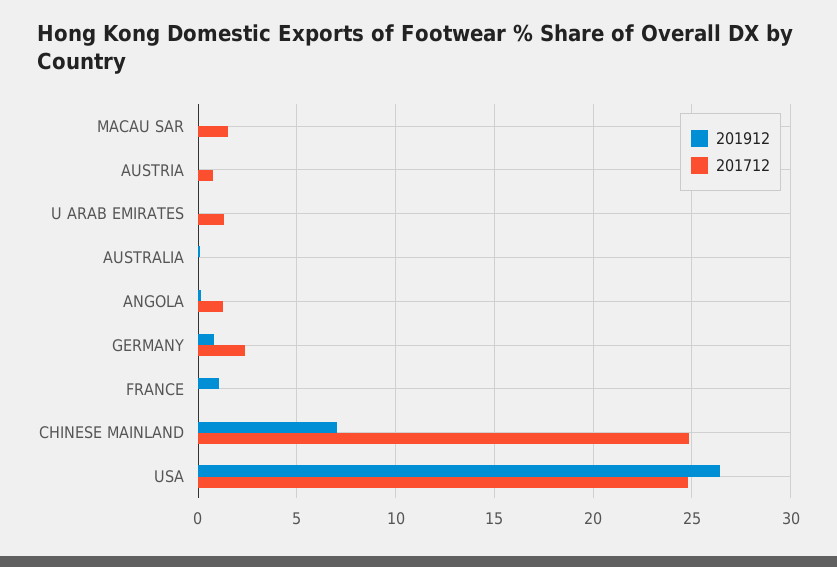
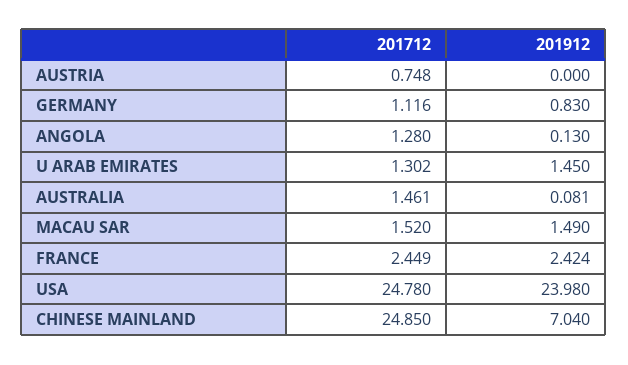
201912, MACAU SAR: 0 -> 1.49
201912, U ARAB EMIRATES: 0 -> 1.45
201712, AUSTRALIA: 0 -> 1.461
201712, GERMANY: 2.5 -> 1.116
201912, FRANCE: 1 -> 2.424
201712, FRANCE: 0 -> 2.449
201912, USA: 26.5 -> 23.98

